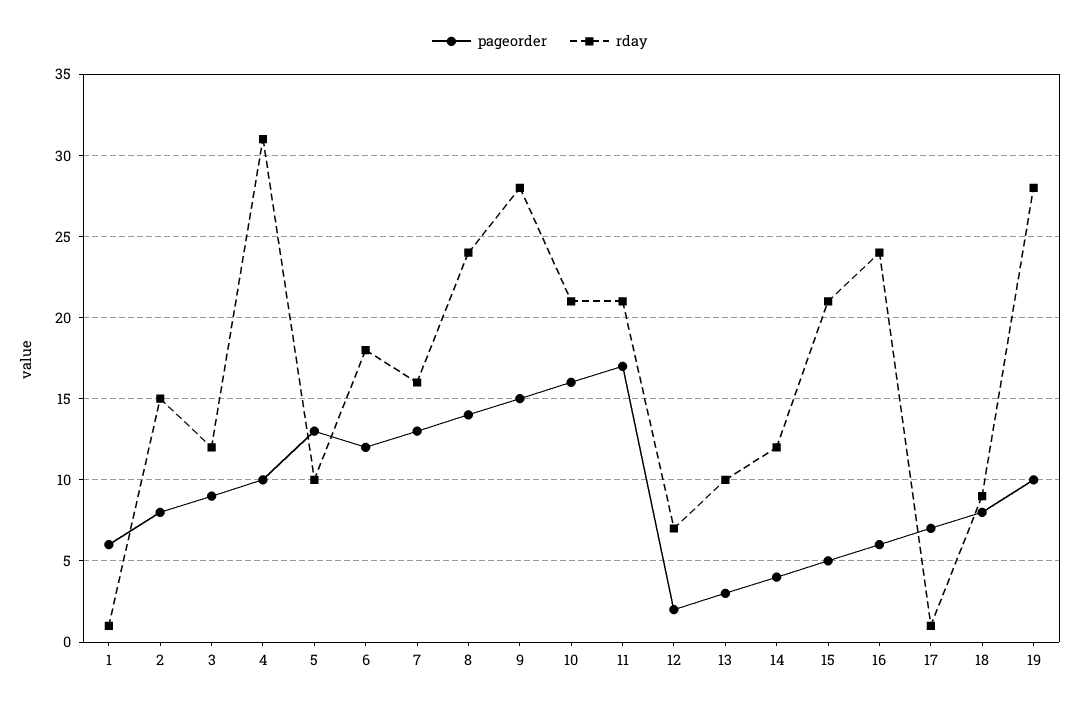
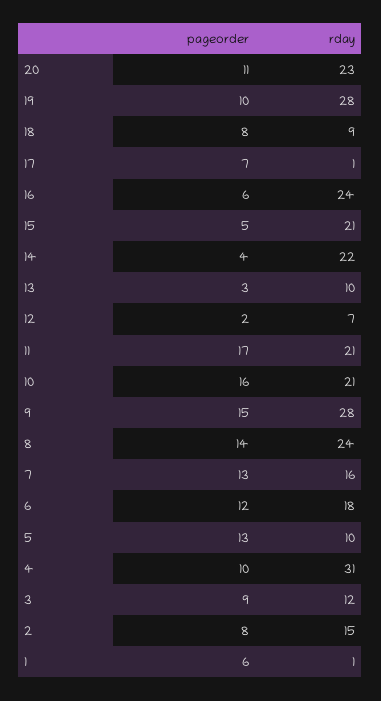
rday, 14: 12 -> 22
pageorder, 20: none -> 11
rday, 20: none -> 23

